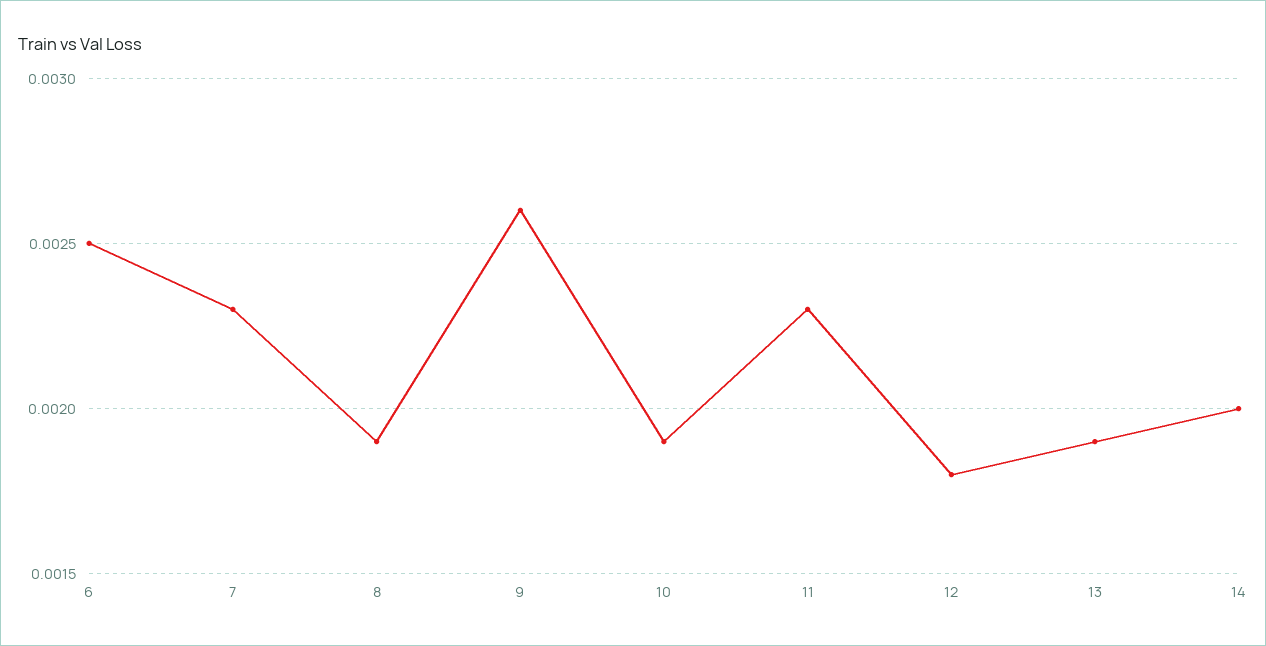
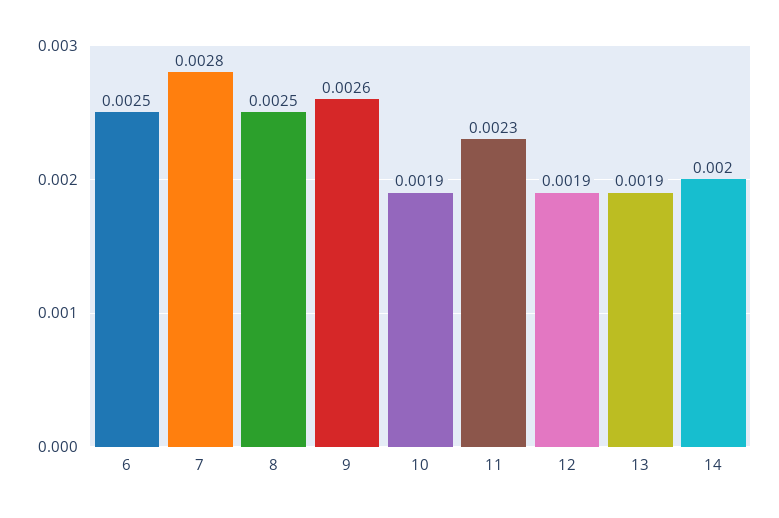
7: 0.0023 -> 0.0028
8: 0.0019 -> 0.0025
12: 0.0018 -> 0.0019

